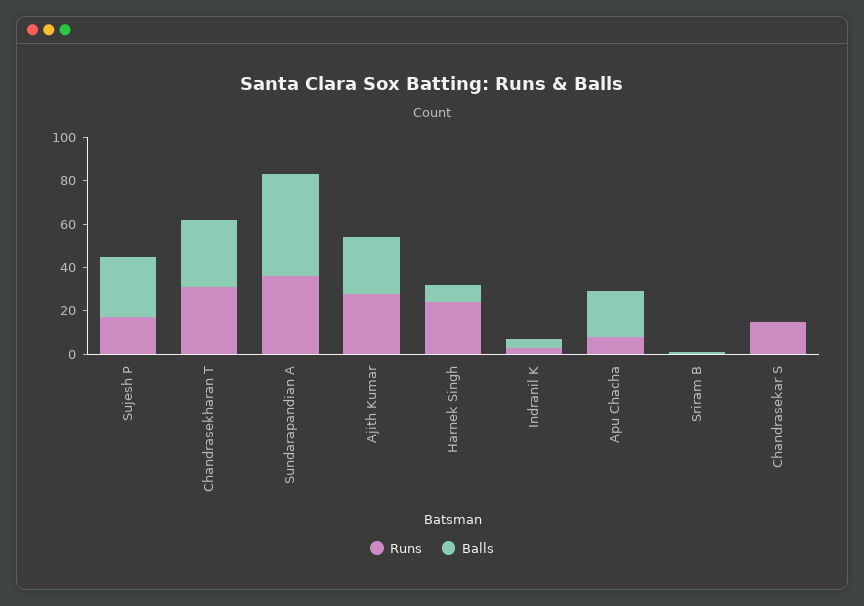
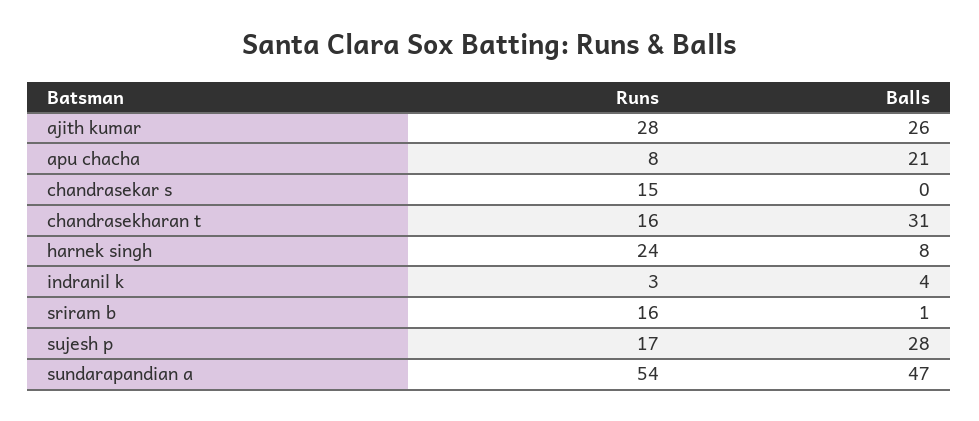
Runs, Chandrasekharan T: 30 -> 16
Runs, Sundarapandian A: 35 -> 54
Runs, Sriram B: 0 -> 16

